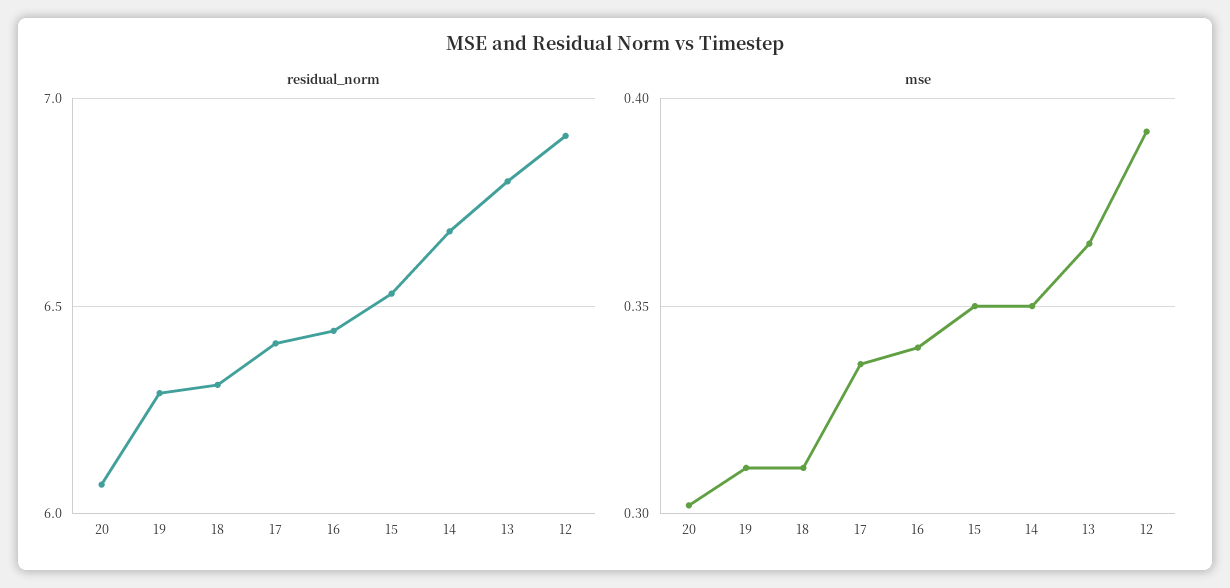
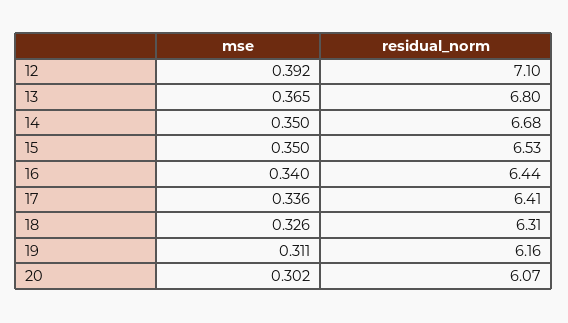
residual_norm, 19: 6.3 -> 6.16
residual_norm, 12: 6.9 -> 7.1
mse, 18: 0.31 -> 0.326

